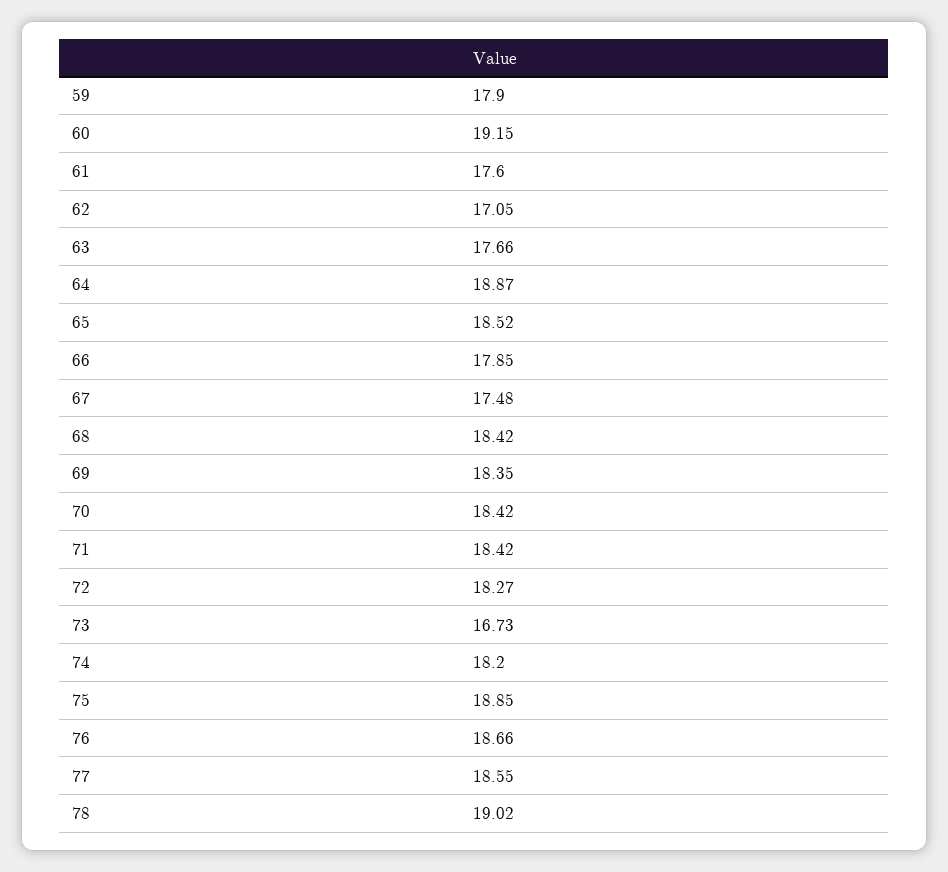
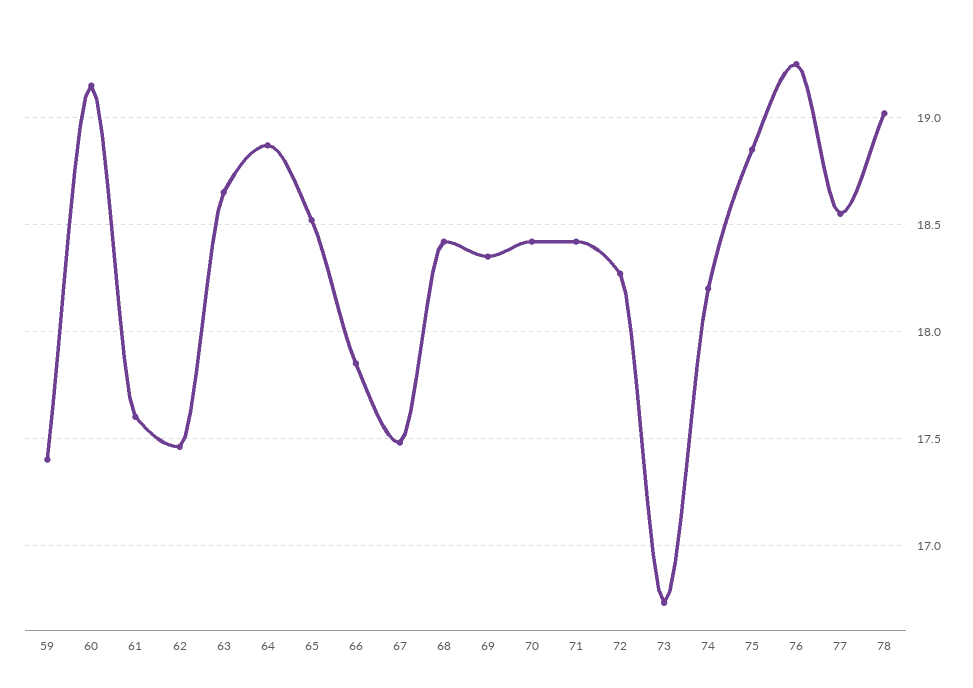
59: 17.9 -> 17.4
62: 17.05 -> 17.45
63: 17.66 -> 18.65
76: 18.66 -> 19.25

